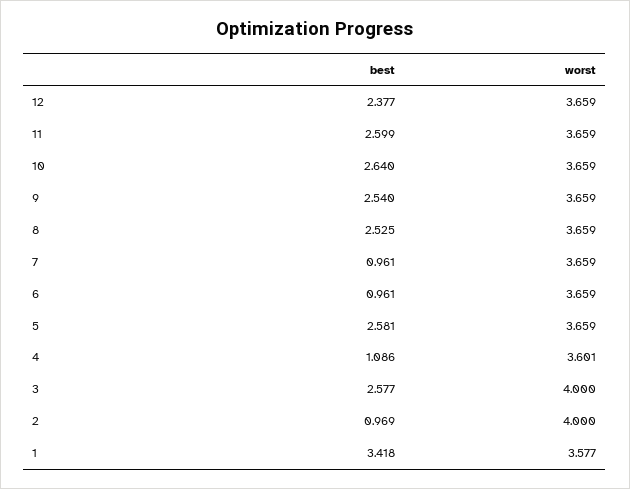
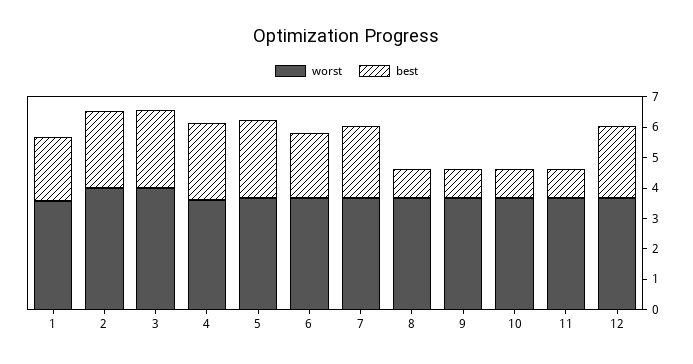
best, 11: 2.599 -> 1
best, 10: 2.64 -> 1
best, 9: 2.54 -> 1
best, 8: 2.525 -> 1
best, 7: 0.961 -> 2.5
best, 6: 0.961 -> 2
best, 4: 1.086 -> 2.5
best, 2: 0.969 -> 2.5
best, 1: 3.418 -> 2

